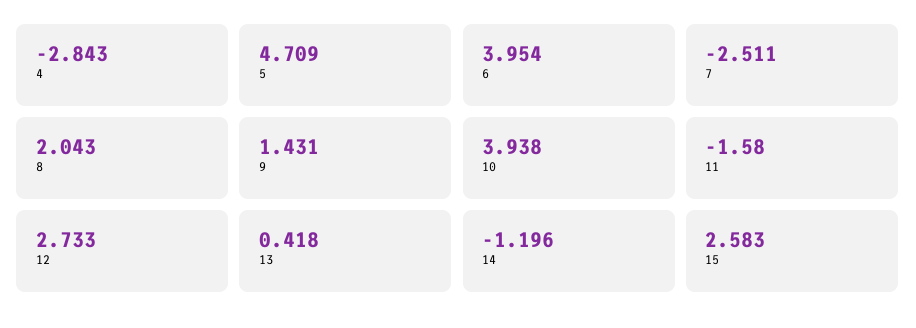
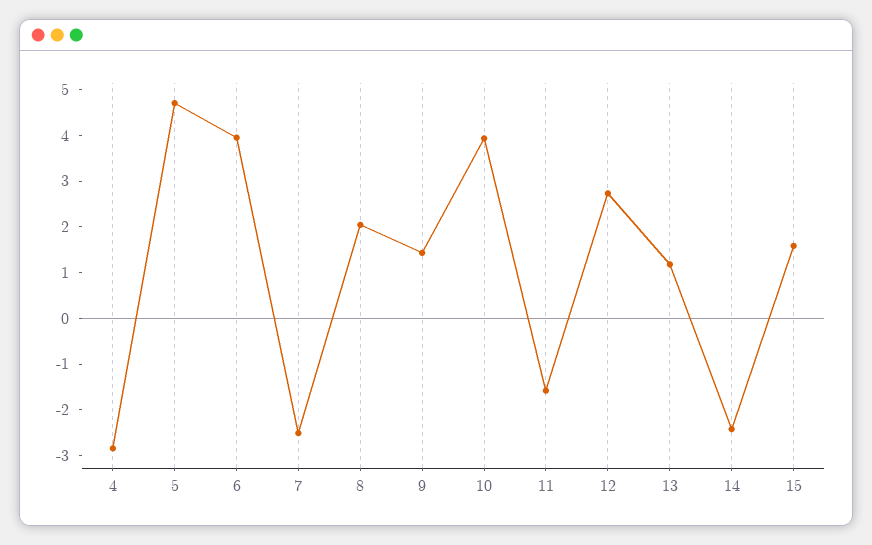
13: 0.418 -> 1.2
14: -1.196 -> -2.4
15: 2.583 -> 1.6

